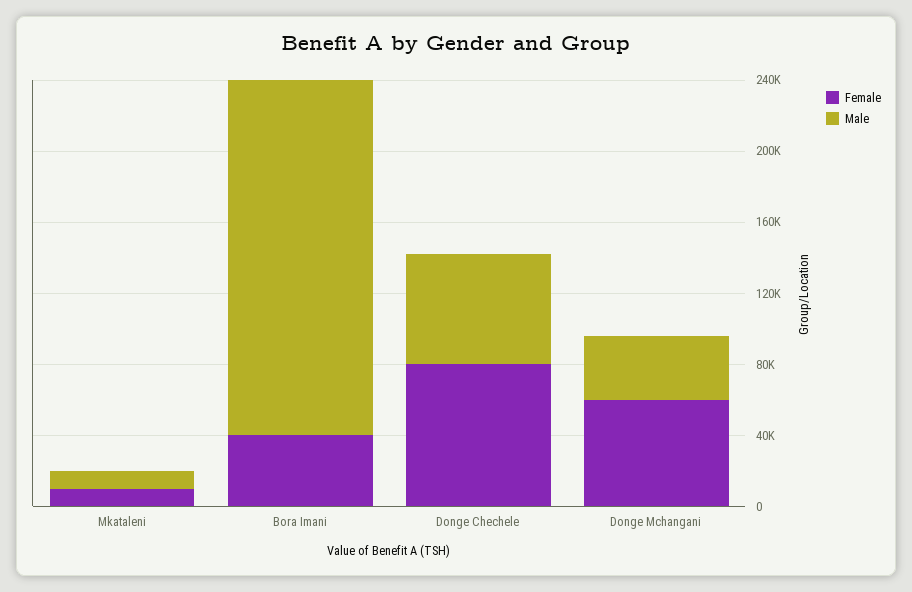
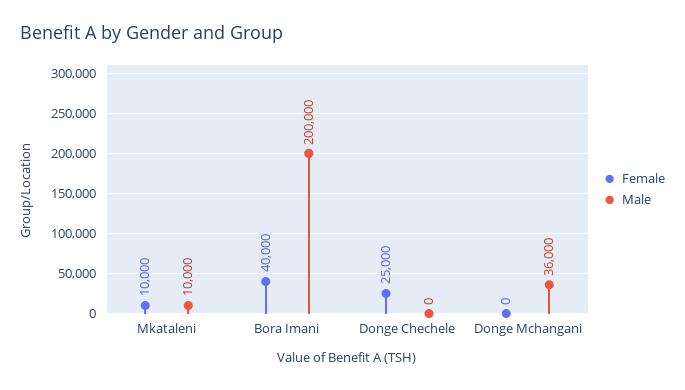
Female, Donge Chechele: 80000 -> 25000
Male, Donge Chechele: 60000 -> 0
Female, Donge Mchangani: 60000 -> 0

